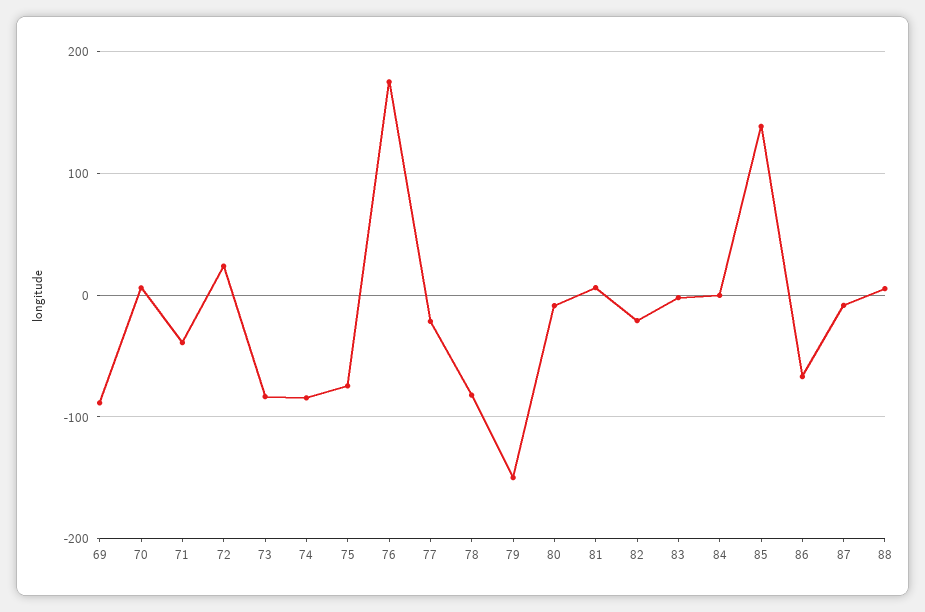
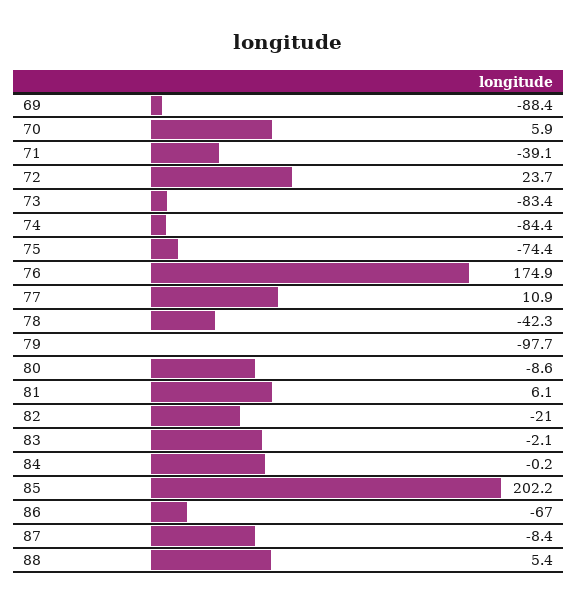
77: -20 -> 10.9
78: -80 -> -42.3
79: -150 -> -97.7
85: 140 -> 202.2

